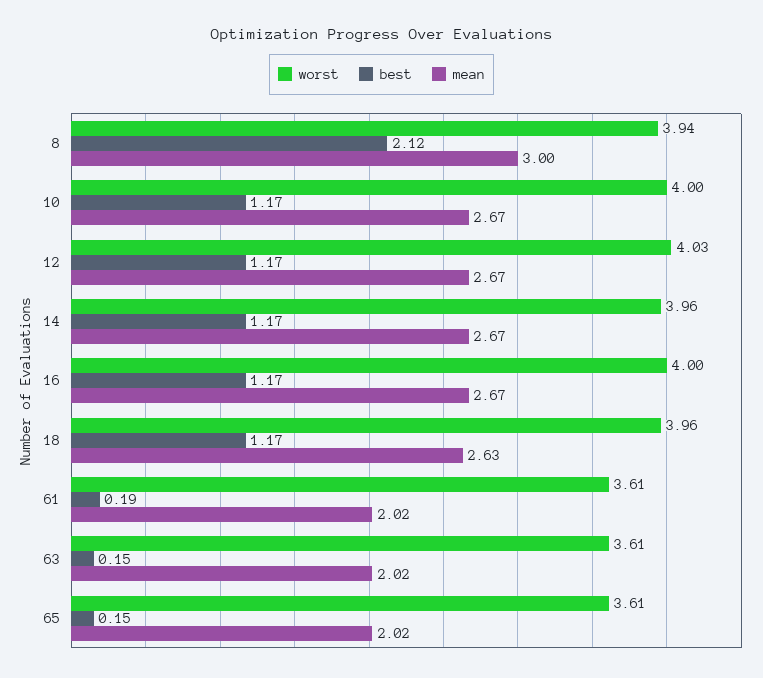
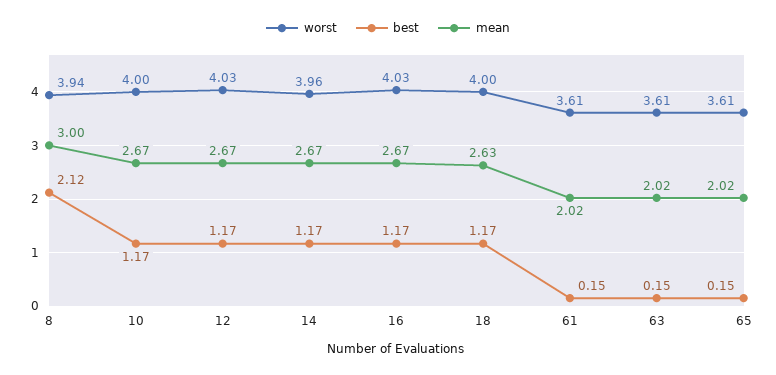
worst, 16: 4 -> 4.03
worst, 18: 3.96 -> 4
best, 61: 0.19 -> 0.15

